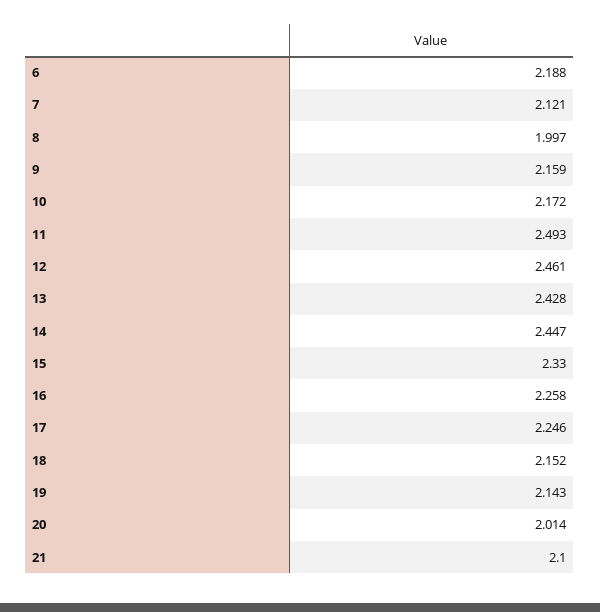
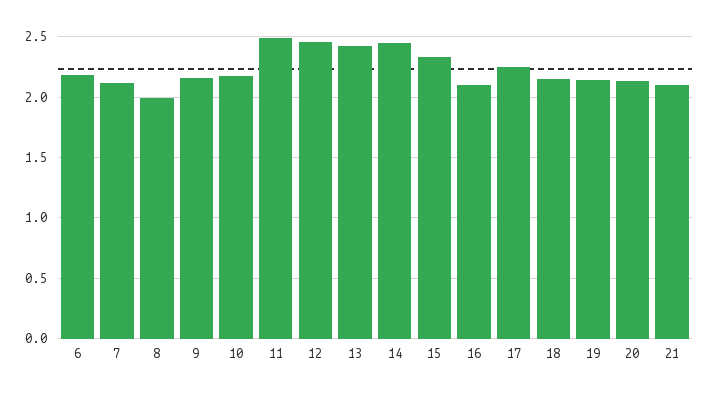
16: 2.258 -> 2.1
20: 2.014 -> 2.15

